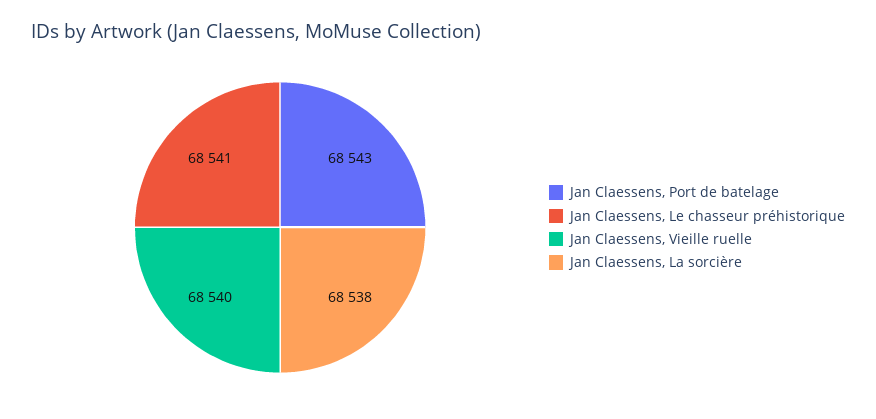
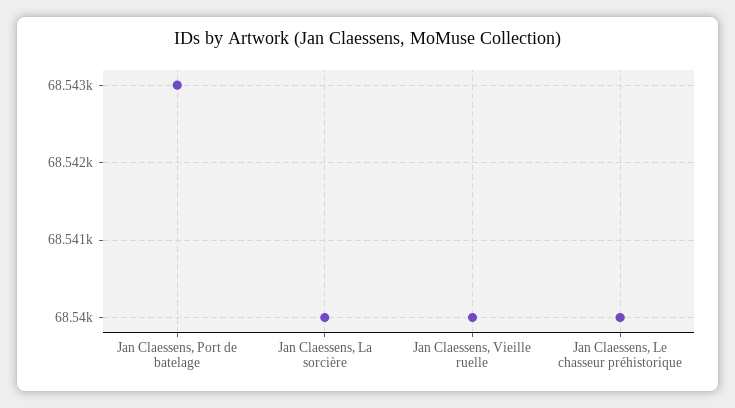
Jan Claessens, Le chasseur préhistorique: 68541 -> 68540
Jan Claessens, La sorcière: 68538 -> 68540

